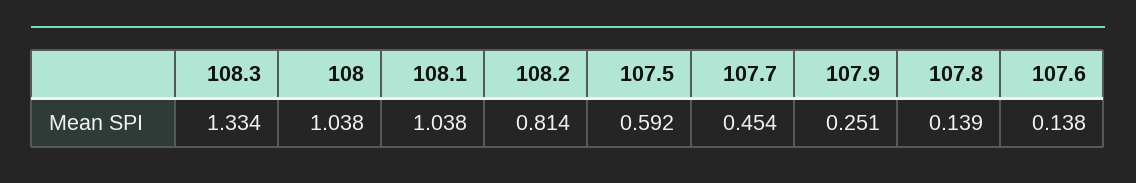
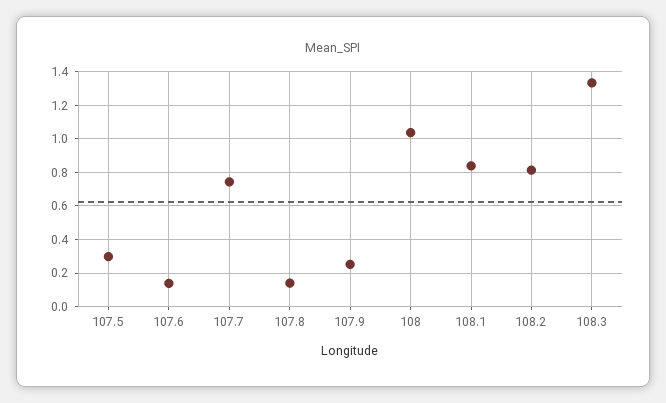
108.1: 1.038 -> 0.85
107.5: 0.592 -> 0.3
107.7: 0.454 -> 0.75

